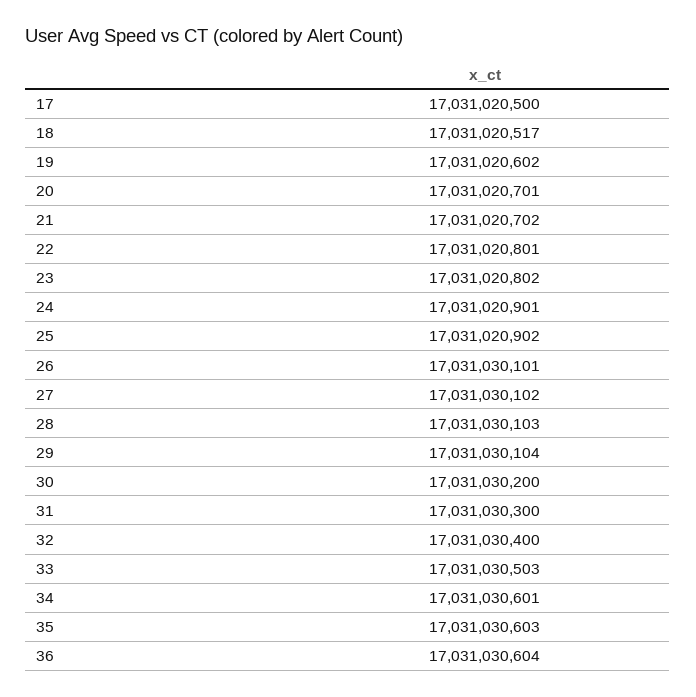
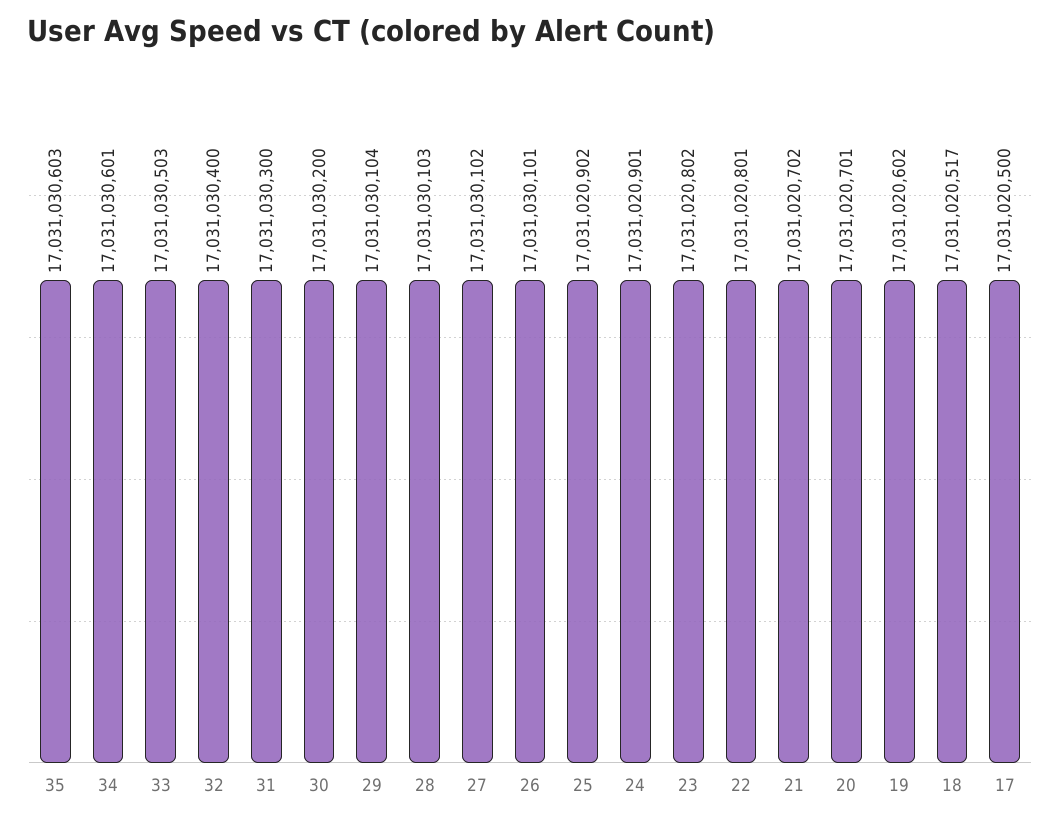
36: 17031030604 -> none

